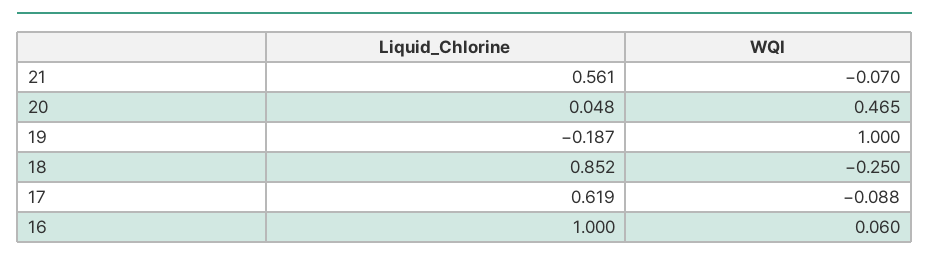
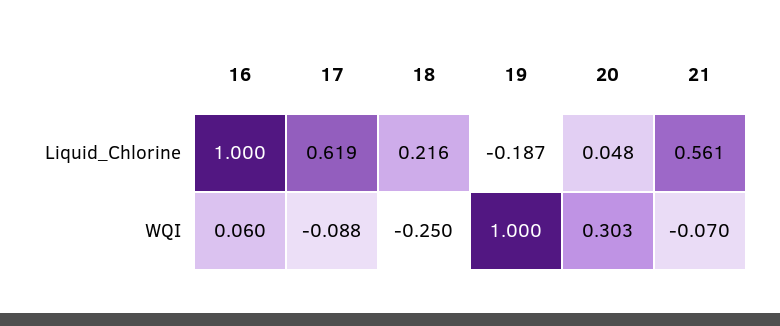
WQI, 20: 0.465 -> 0.303
Liquid_Chlorine, 18: 0.852 -> 0.216

